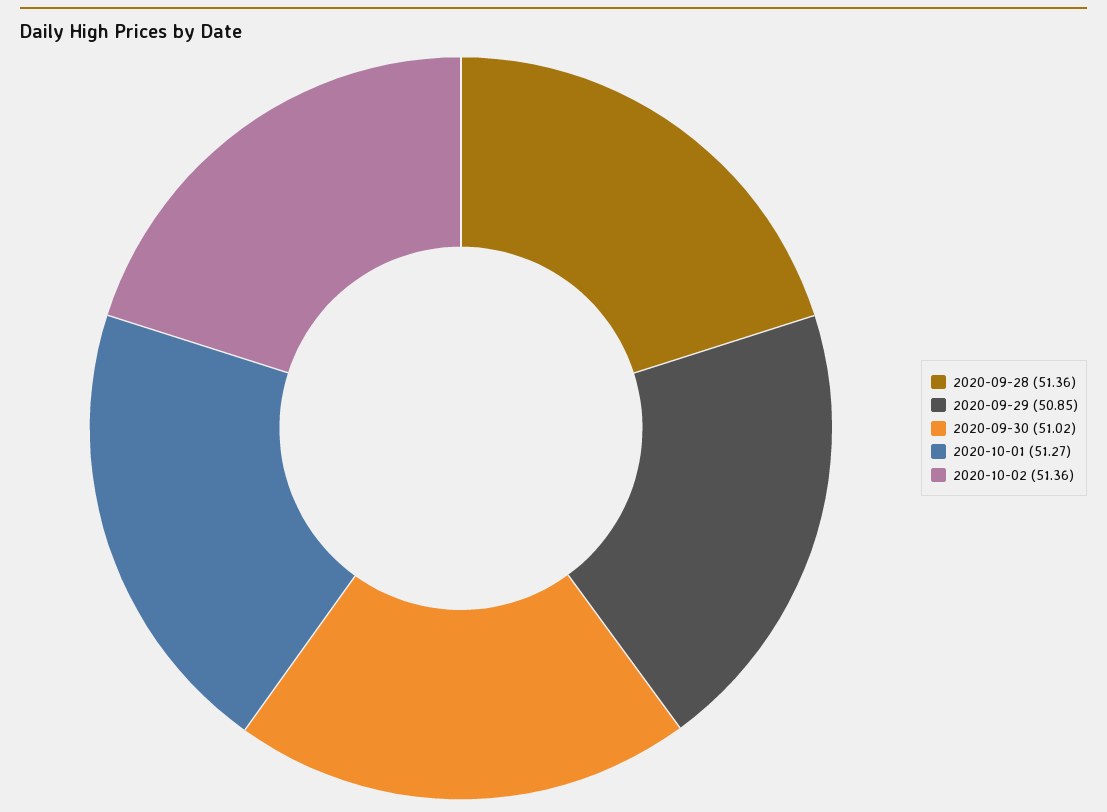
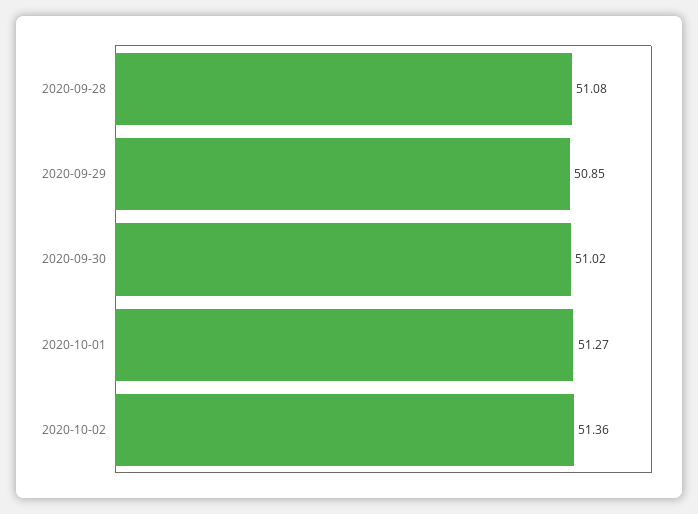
2020-09-28: 51.36 -> 51.08

